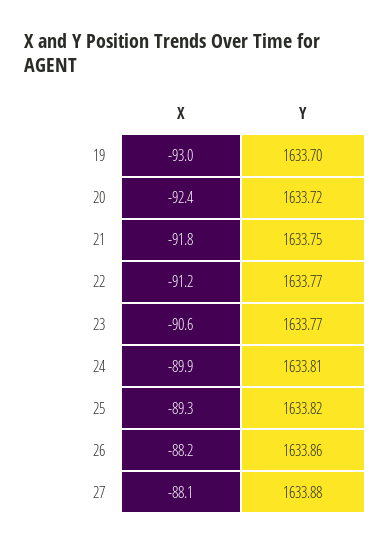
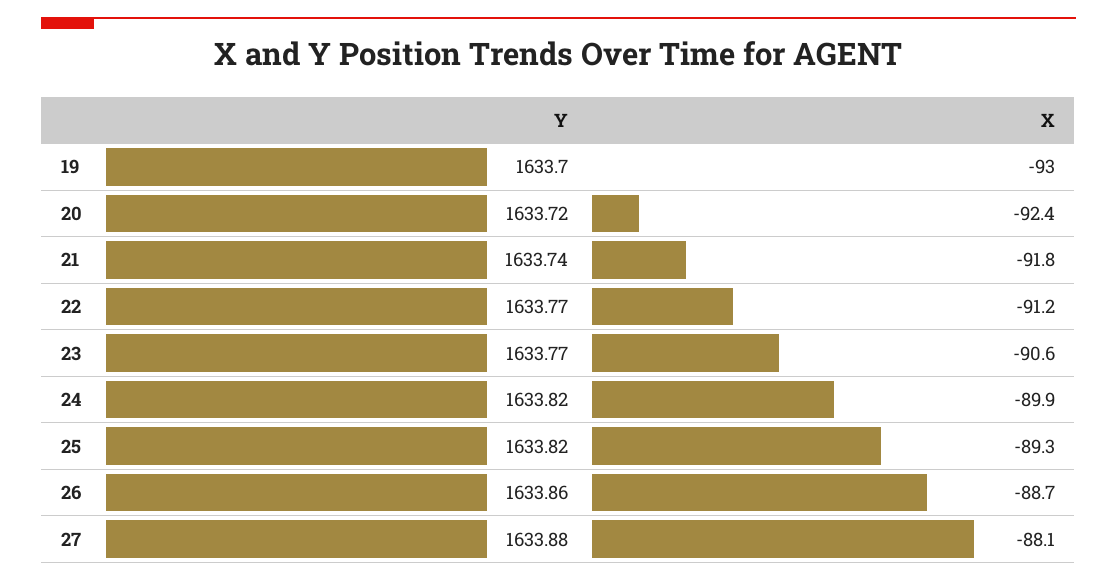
Y, 21: 1633.75 -> 1633.74
Y, 24: 1633.81 -> 1633.82
X, 26: -88.2 -> -88.7

